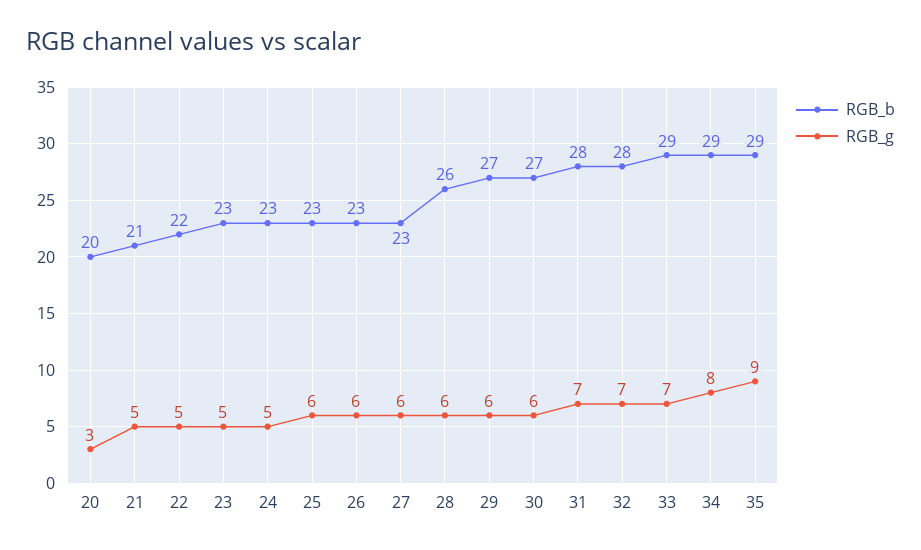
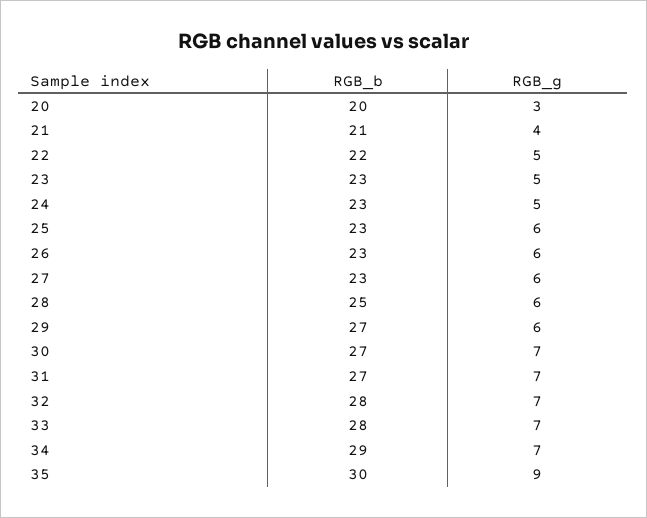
RGB_g, 21: 5 -> 4
RGB_b, 28: 26 -> 25
RGB_g, 30: 6 -> 7
RGB_b, 31: 28 -> 27
RGB_b, 33: 29 -> 28
RGB_g, 34: 8 -> 7
RGB_b, 35: 29 -> 30

